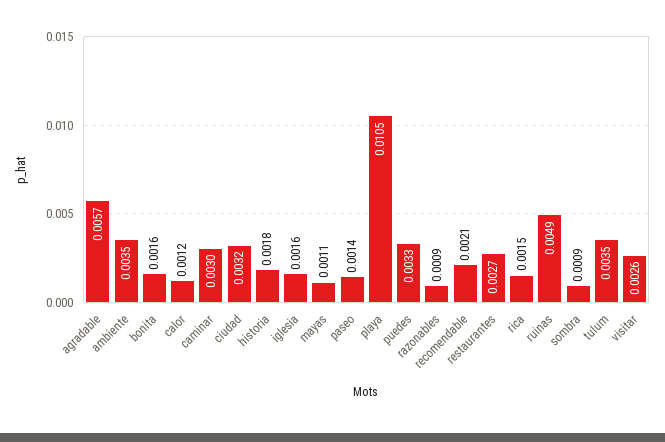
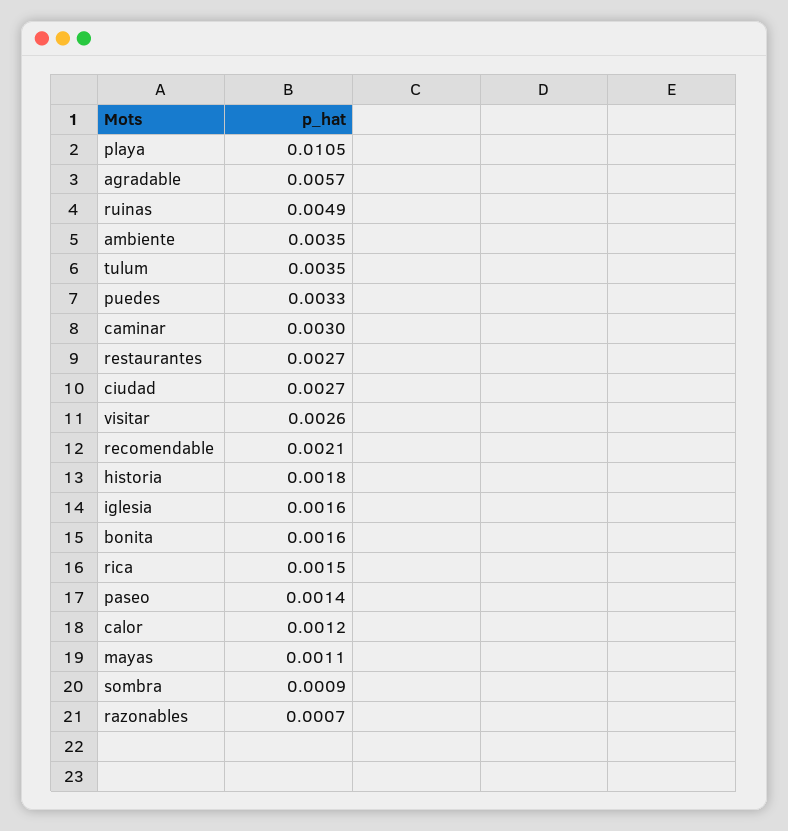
ciudad: 0.0032 -> 0.0027
razonables: 0.0009 -> 0.0007

